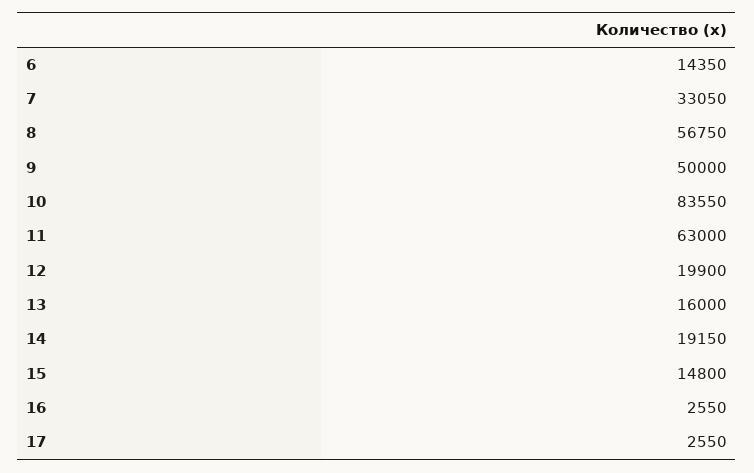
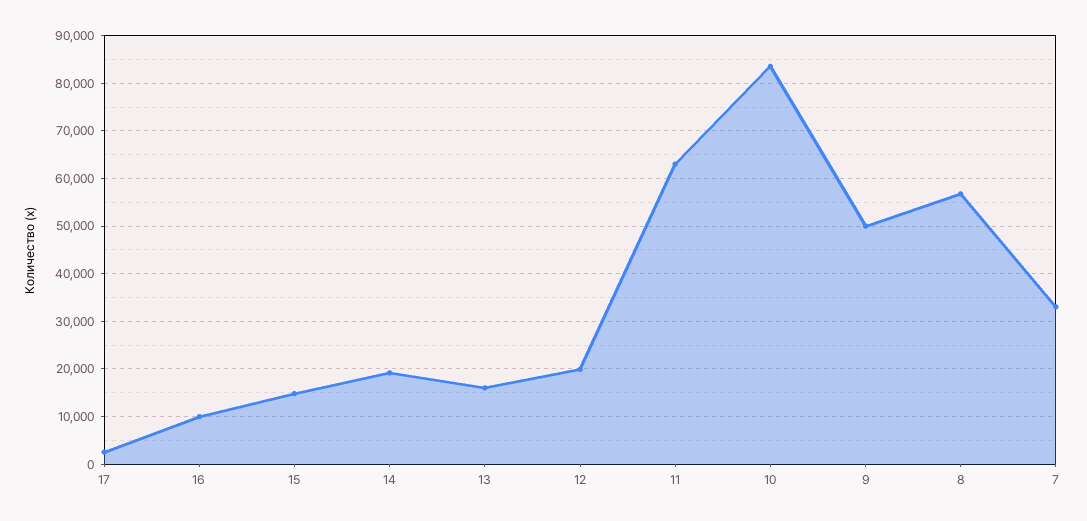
6: 14350 -> none
16: 2550 -> 10000

